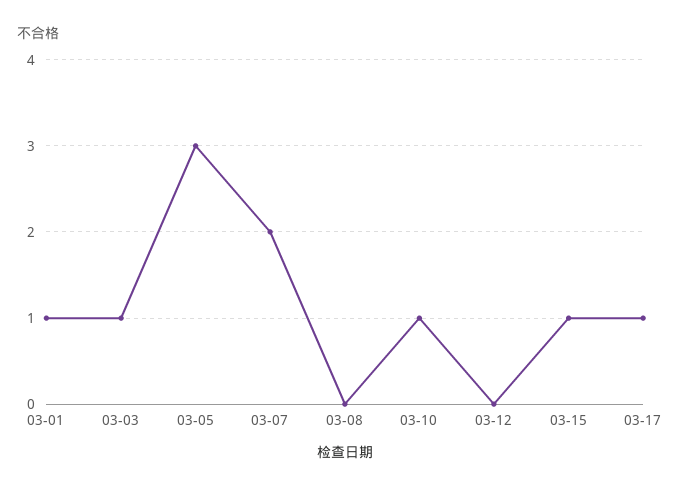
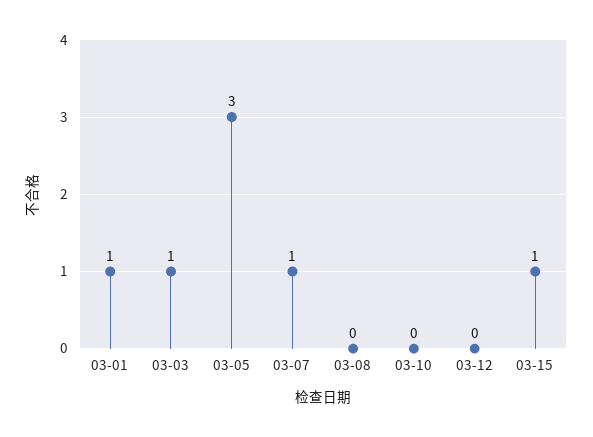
03-07: 2 -> 1
03-10: 1 -> 0
03-17: 1 -> none

